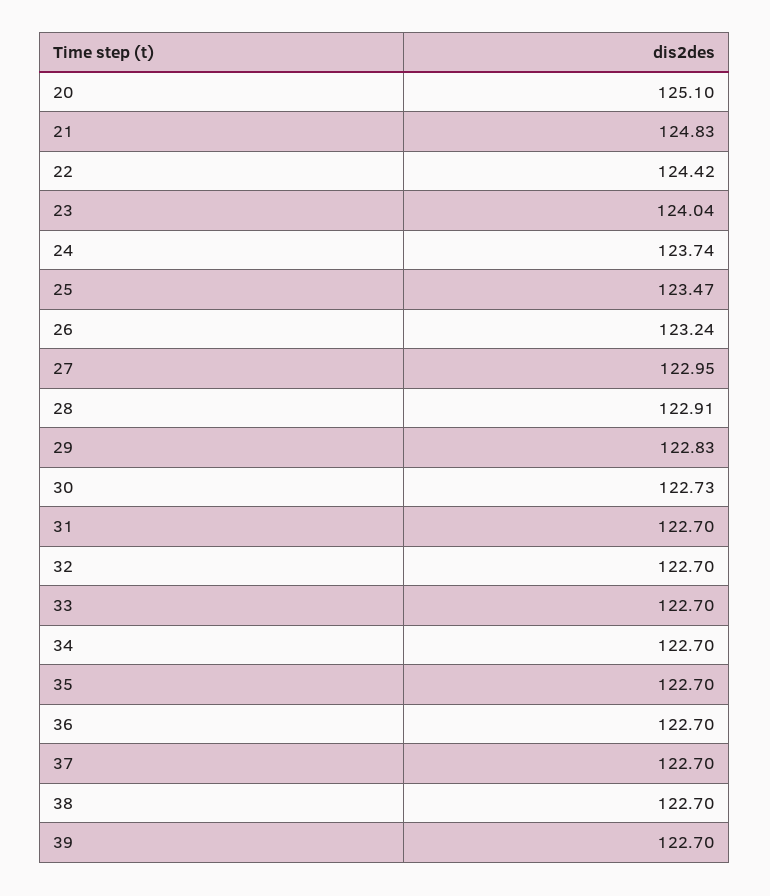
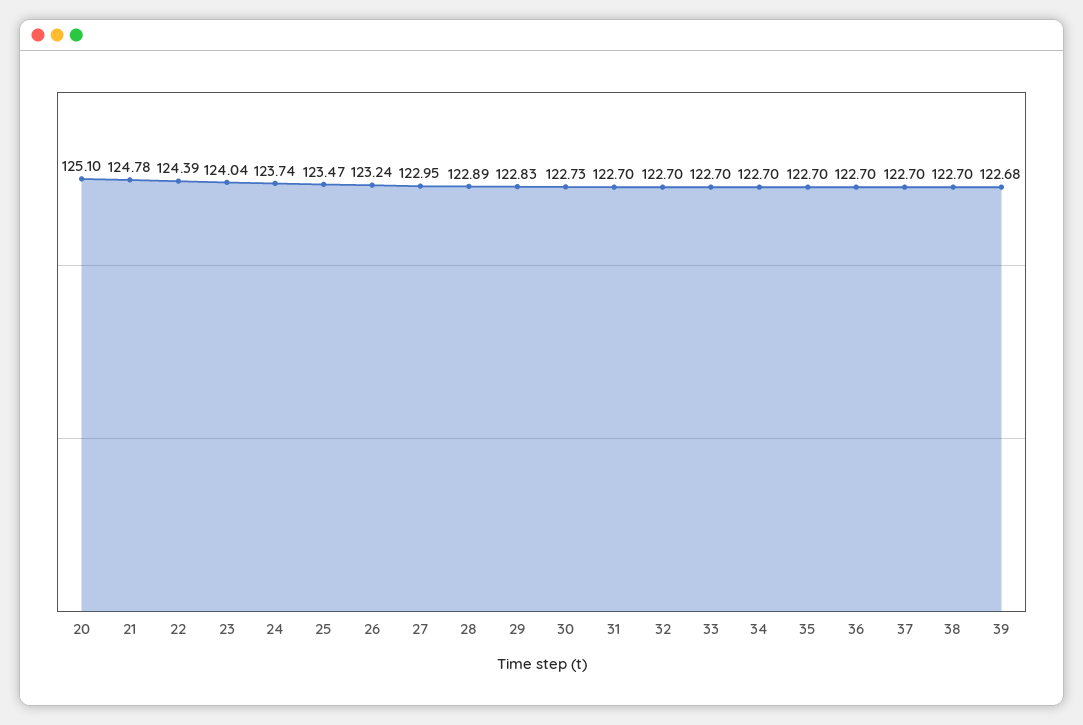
21: 124.83 -> 124.78
22: 124.42 -> 124.39
28: 122.91 -> 122.89
39: 122.7 -> 122.68

